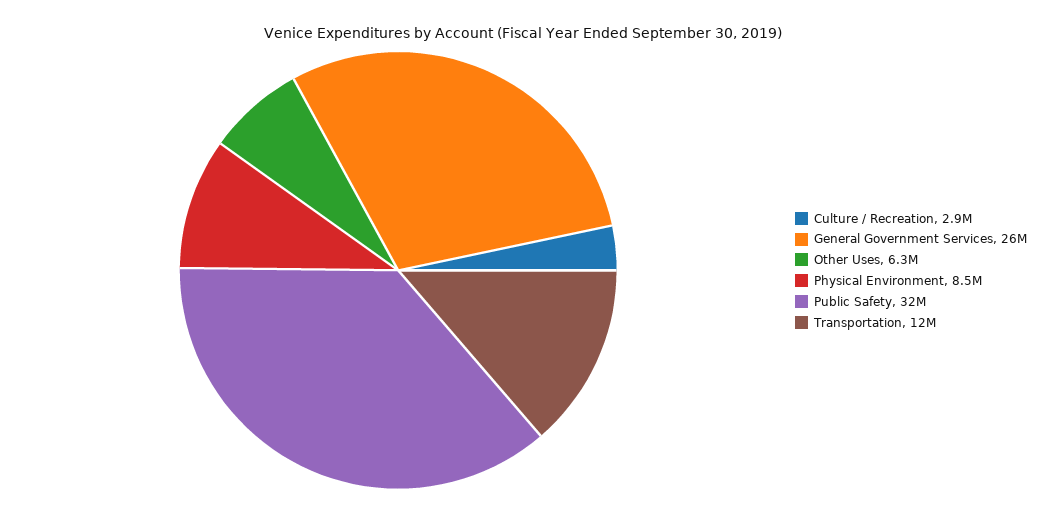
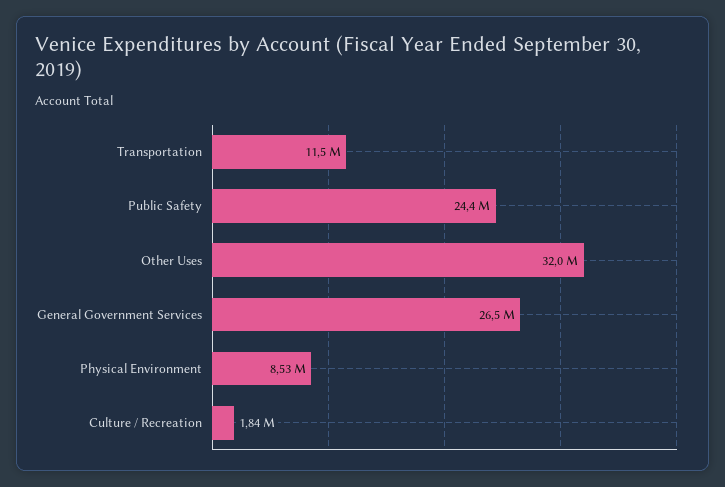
Culture / Recreation: 2900000 -> 1840000
Other Uses: 6300000 -> 32000000
Public Safety: 32000000 -> 24400000

